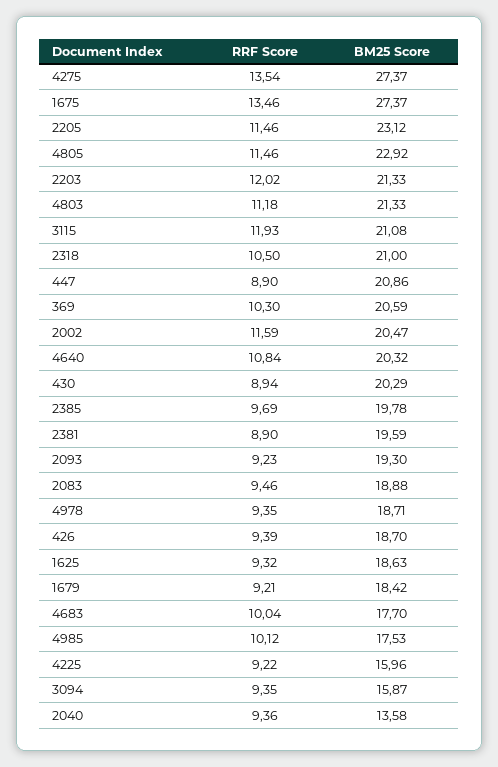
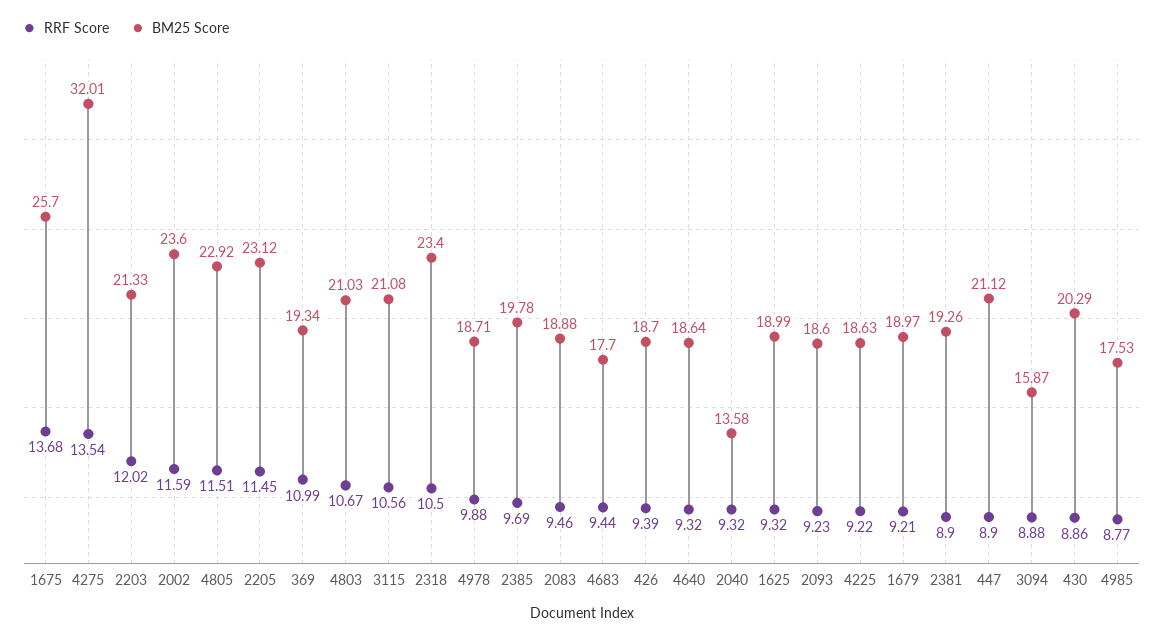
BM25 Score, 4275: 27.37 -> 32.01
RRF Score, 1675: 13.46 -> 13.68
BM25 Score, 1675: 27.37 -> 25.7
RRF Score, 2205: 11.46 -> 11.45
RRF Score, 4805: 11.46 -> 11.51
RRF Score, 4803: 11.18 -> 10.67
BM25 Score, 4803: 21.33 -> 21.03
RRF Score, 3115: 11.93 -> 10.56
BM25 Score, 2318: 21 -> 23.4
BM25 Score, 447: 20.86 -> 21.12
RRF Score, 369: 10.3 -> 10.99
BM25 Score, 369: 20.59 -> 19.34
BM25 Score, 2002: 20.47 -> 23.6
RRF Score, 4640: 10.84 -> 9.32
BM25 Score, 4640: 20.32 -> 18.64
RRF Score, 430: 8.94 -> 8.86
BM25 Score, 2381: 19.59 -> 19.26
BM25 Score, 2093: 19.3 -> 18.6
RRF Score, 4978: 9.35 -> 9.88
BM25 Score, 1625: 18.63 -> 18.99
BM25 Score, 1679: 18.42 -> 18.97
RRF Score, 4683: 10.04 -> 9.44
RRF Score, 4985: 10.12 -> 8.77
BM25 Score, 4225: 15.96 -> 18.63
RRF Score, 3094: 9.35 -> 8.88
RRF Score, 2040: 9.36 -> 9.32

